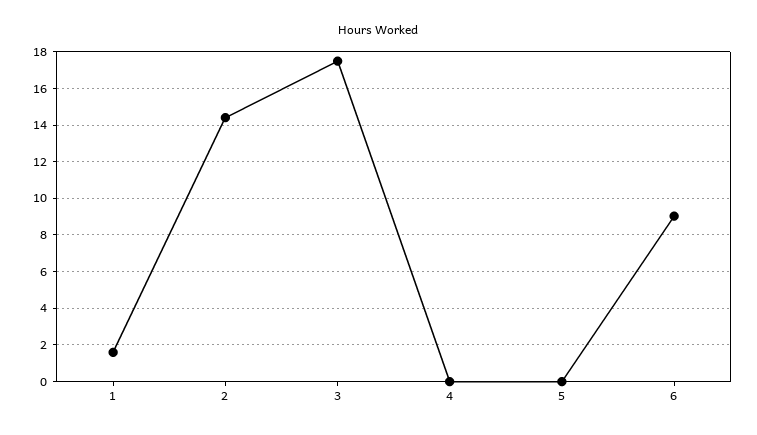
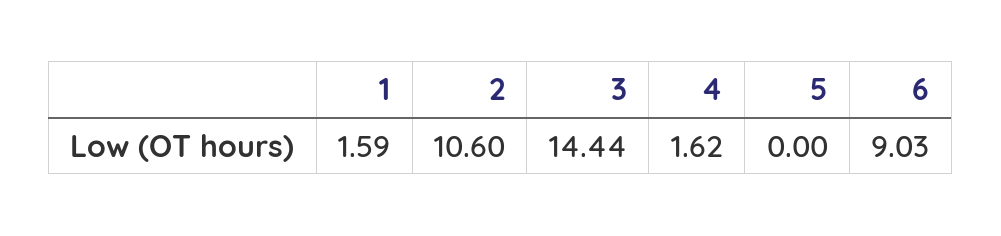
2: 14.5 -> 10.6
3: 17.5 -> 14.44
4: 0 -> 1.62

